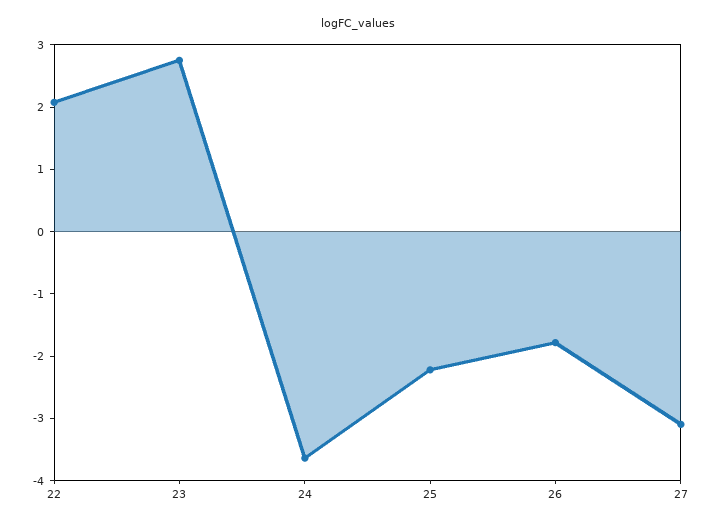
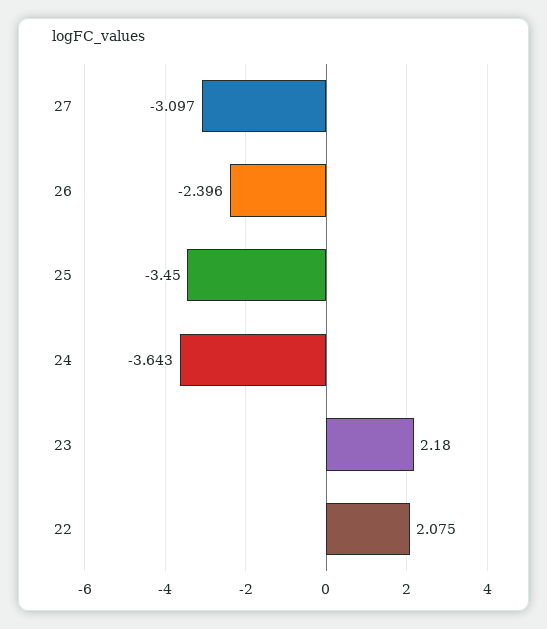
23: 2.8 -> 2.18
25: -2.2 -> -3.45
26: -1.8 -> -2.396

